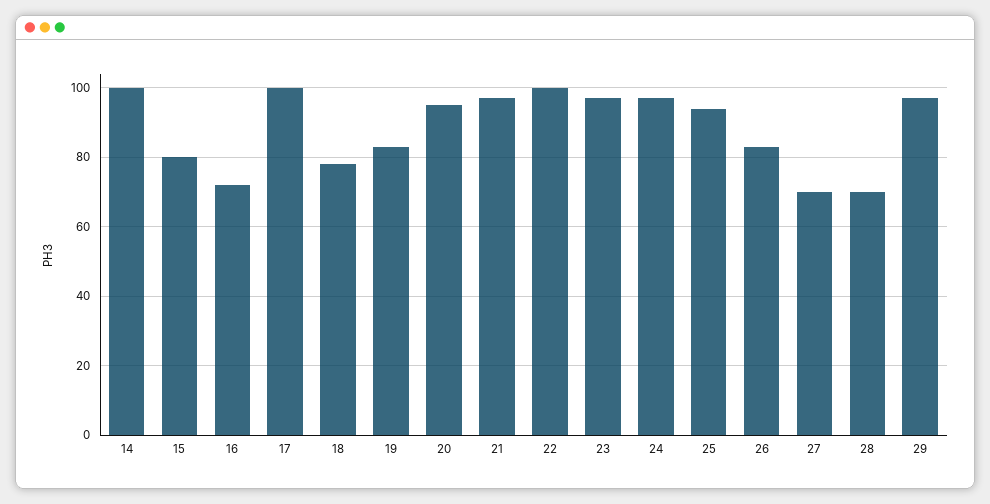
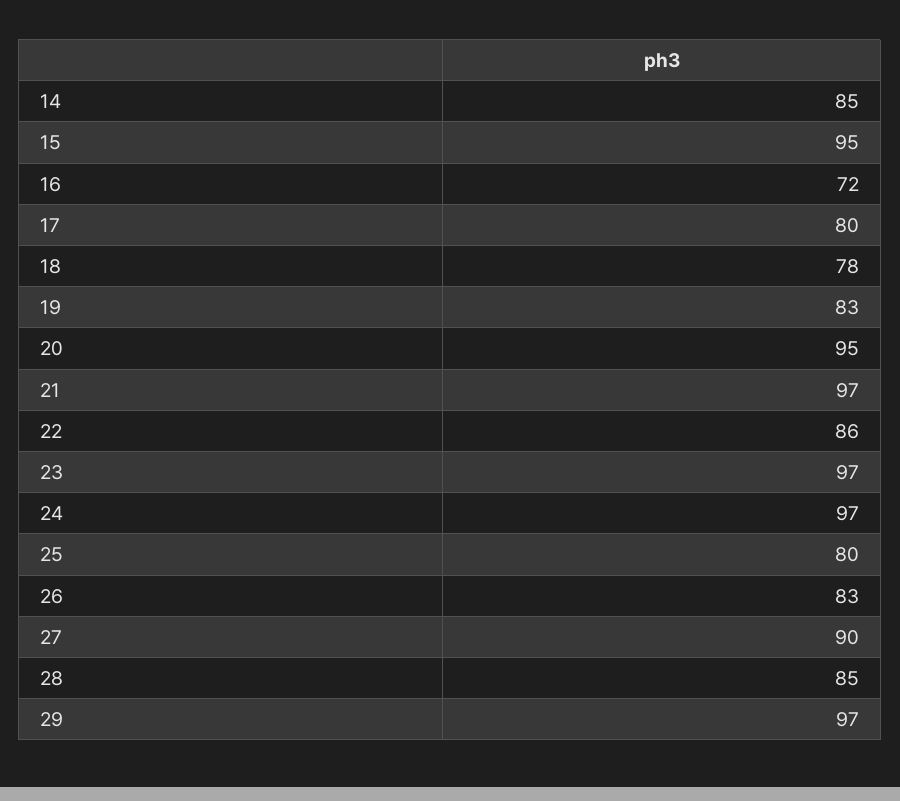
14: 100 -> 85
15: 80 -> 95
17: 100 -> 80
22: 100 -> 86
25: 95 -> 80
27: 70 -> 90
28: 70 -> 85

